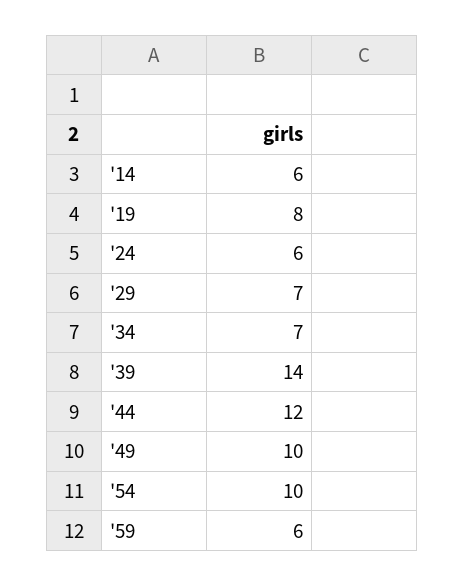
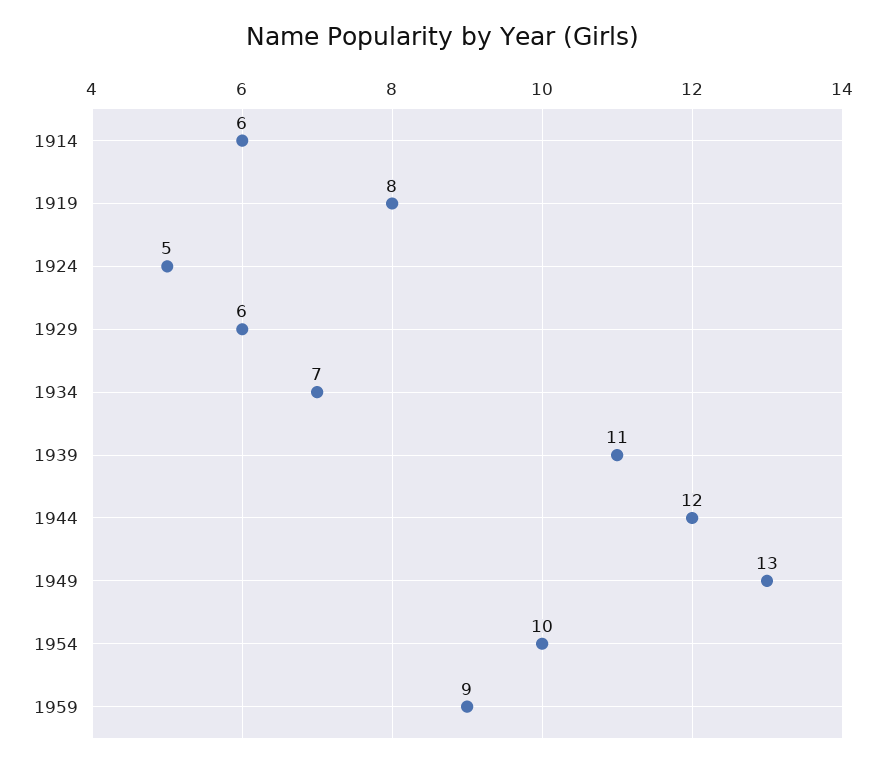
'24: 6 -> 5
'29: 7 -> 6
'39: 14 -> 11
'49: 10 -> 13
'59: 6 -> 9

